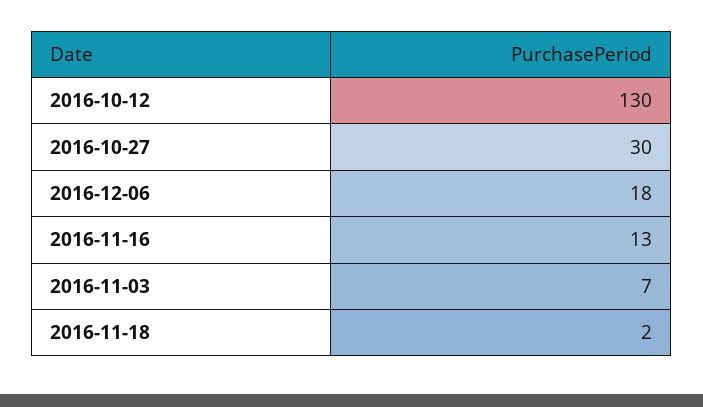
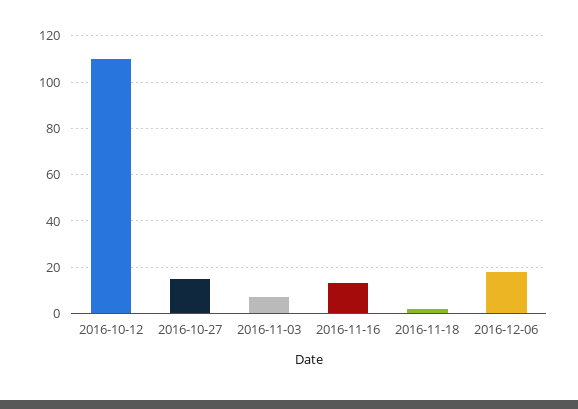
2016-10-12: 130 -> 110
2016-10-27: 30 -> 15

